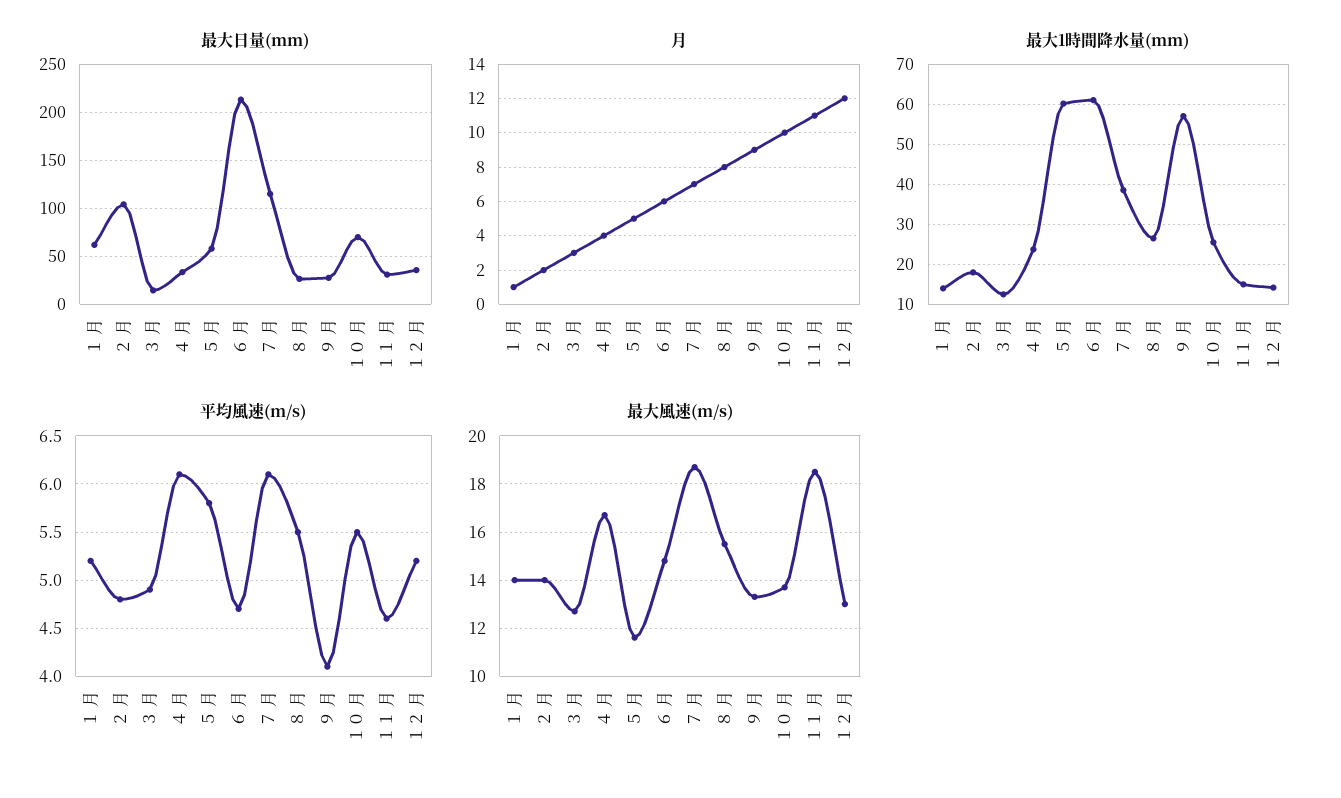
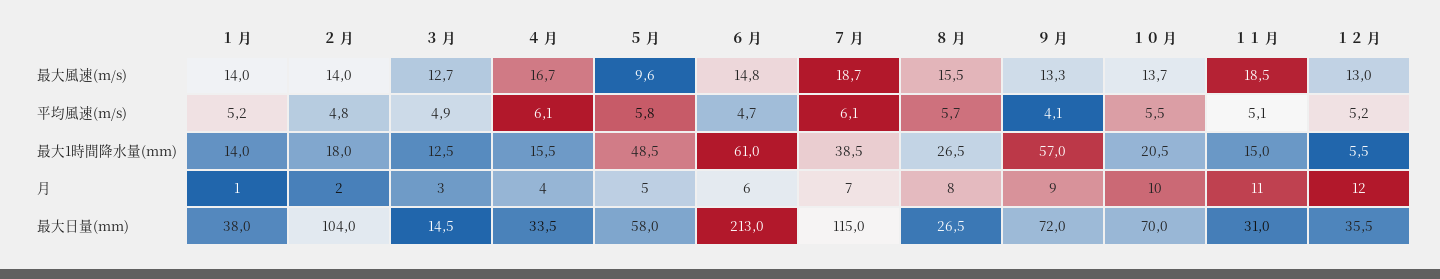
最大日量(mm), １ 月: 60 -> 38
最大日量(mm), ９ 月: 30 -> 72
最大1時間降水量(mm), ４ 月: 24 -> 15.5
最大1時間降水量(mm), ５ 月: 60 -> 48.5
最大1時間降水量(mm), １０ 月: 26 -> 20.5
最大1時間降水量(mm), １２ 月: 14 -> 5.5
平均風速(m/s), ８ 月: 5.5 -> 5.7
平均風速(m/s), １１ 月: 4.6 -> 5.1
最大風速(m/s), ５ 月: 11.5 -> 9.6

